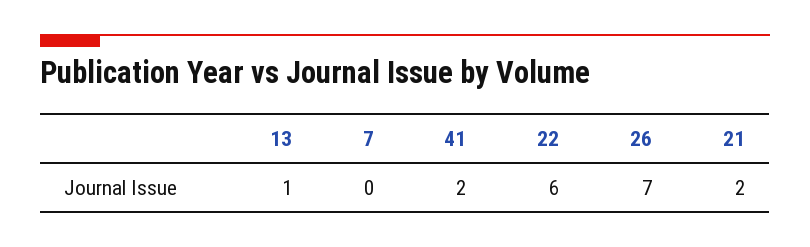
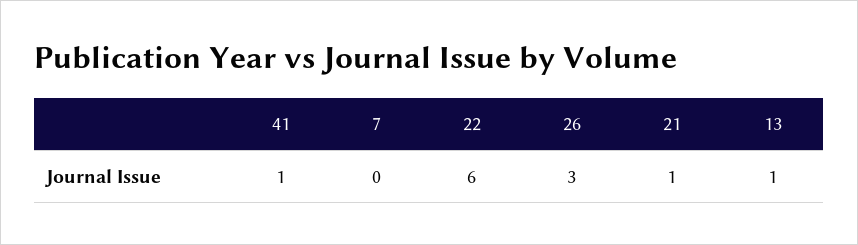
41: 2 -> 1
26: 7 -> 3
21: 2 -> 1

